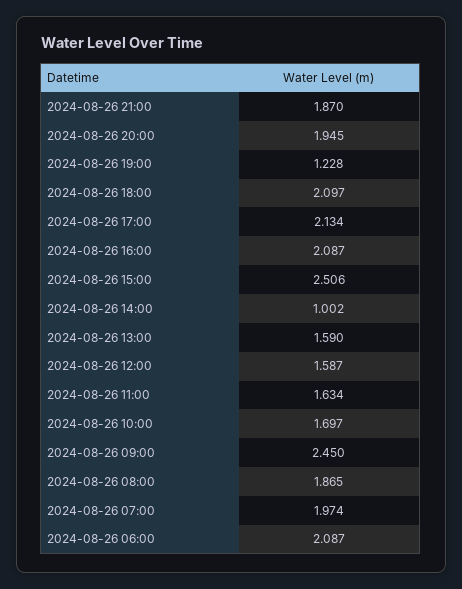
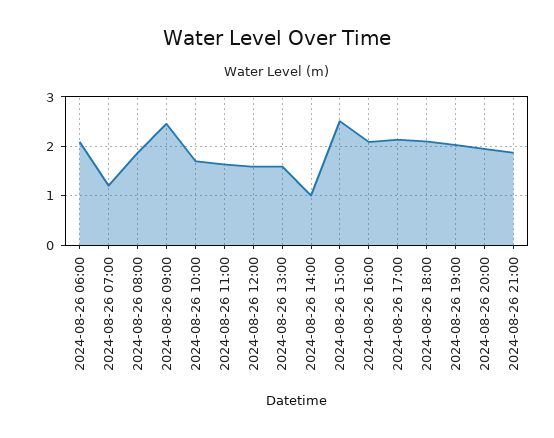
2024-08-26 19:00: 1.228 -> 2
2024-08-26 07:00: 1.974 -> 1.2

